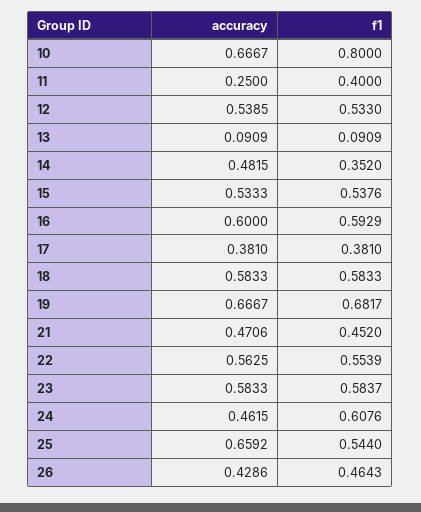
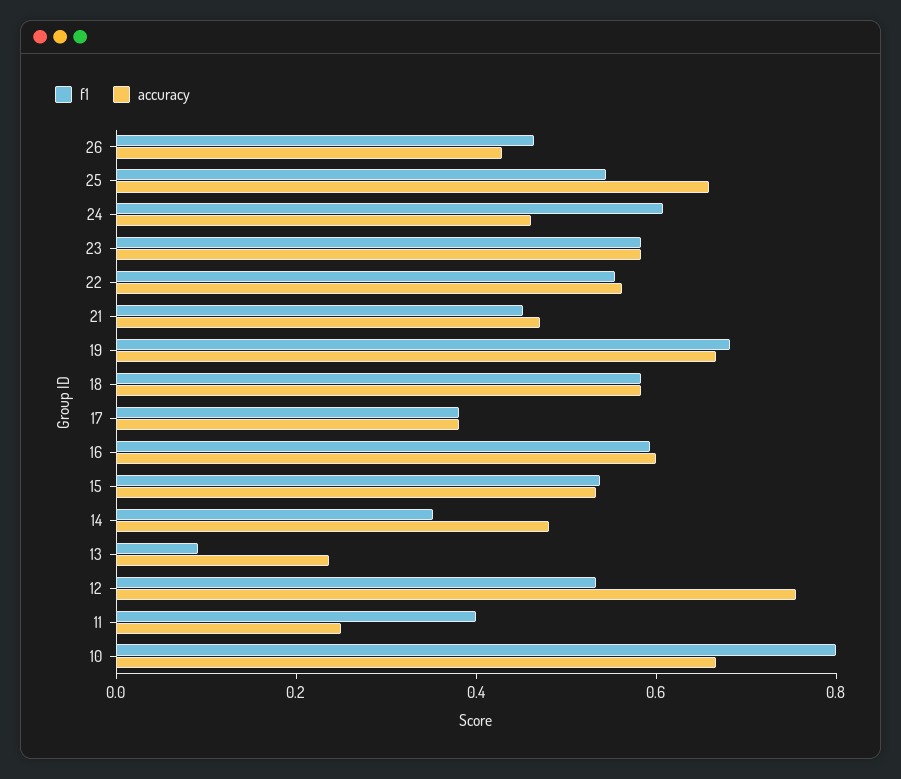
accuracy, 12: 0.5385 -> 0.75
accuracy, 13: 0.0909 -> 0.25

